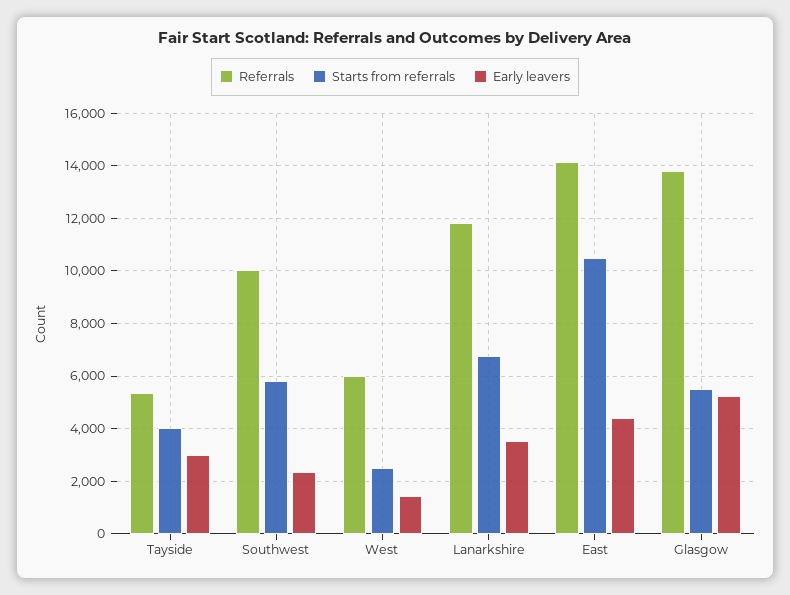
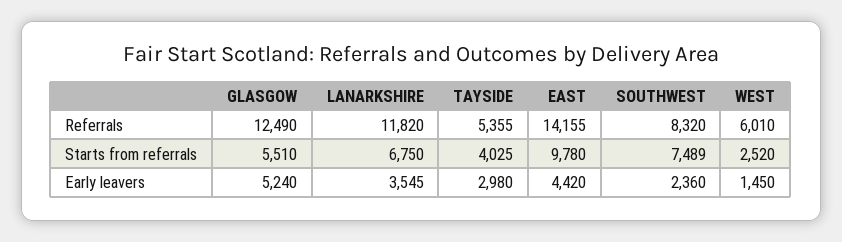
Referrals, Southwest: 10000 -> 8320
Starts from referrals, Southwest: 5750 -> 7489
Starts from referrals, East: 10500 -> 9780
Referrals, Glasgow: 13750 -> 12490

